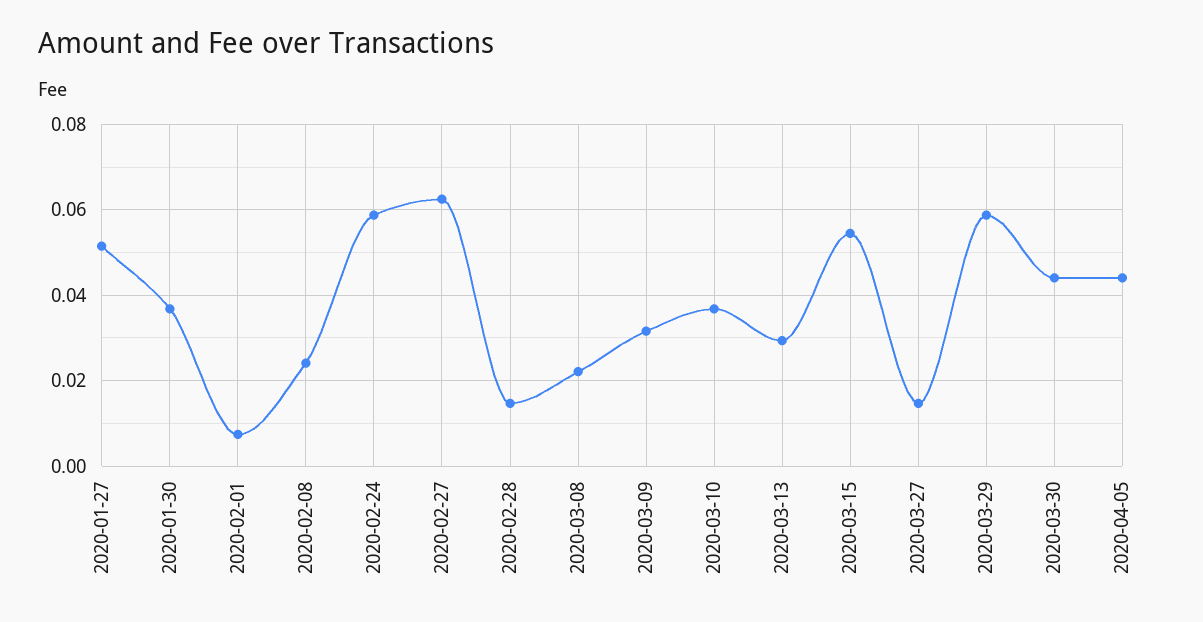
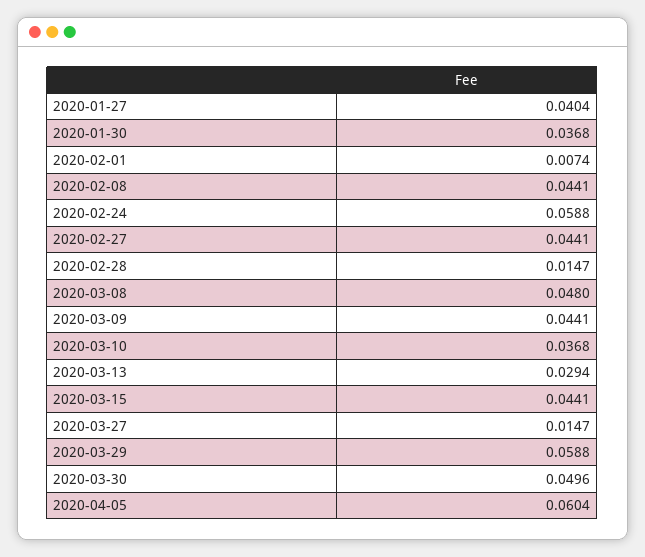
2020-01-27: 0.052 -> 0.0404
2020-02-08: 0.024 -> 0.0441
2020-02-27: 0.062 -> 0.0441
2020-03-08: 0.022 -> 0.048
2020-03-09: 0.032 -> 0.0441
2020-03-15: 0.054 -> 0.0441
2020-03-30: 0.044 -> 0.0496
2020-04-05: 0.044 -> 0.0604

